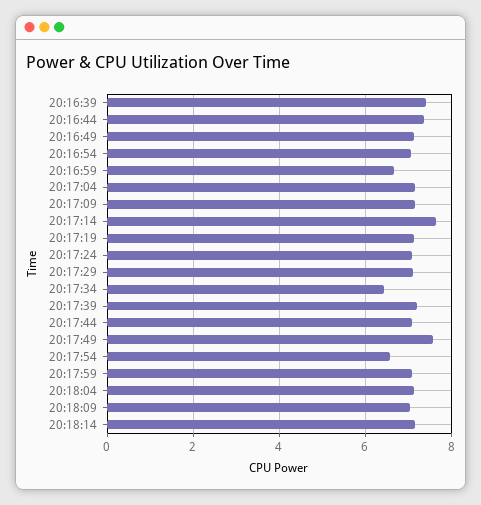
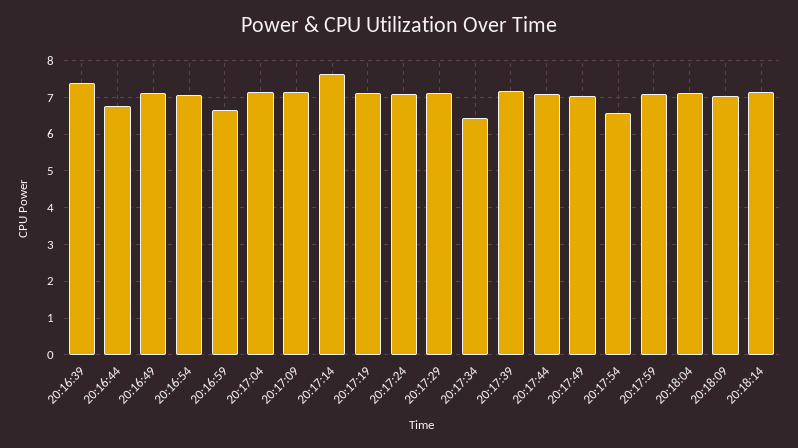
20:16:44: 7.4 -> 6.8
20:17:49: 7.6 -> 7

